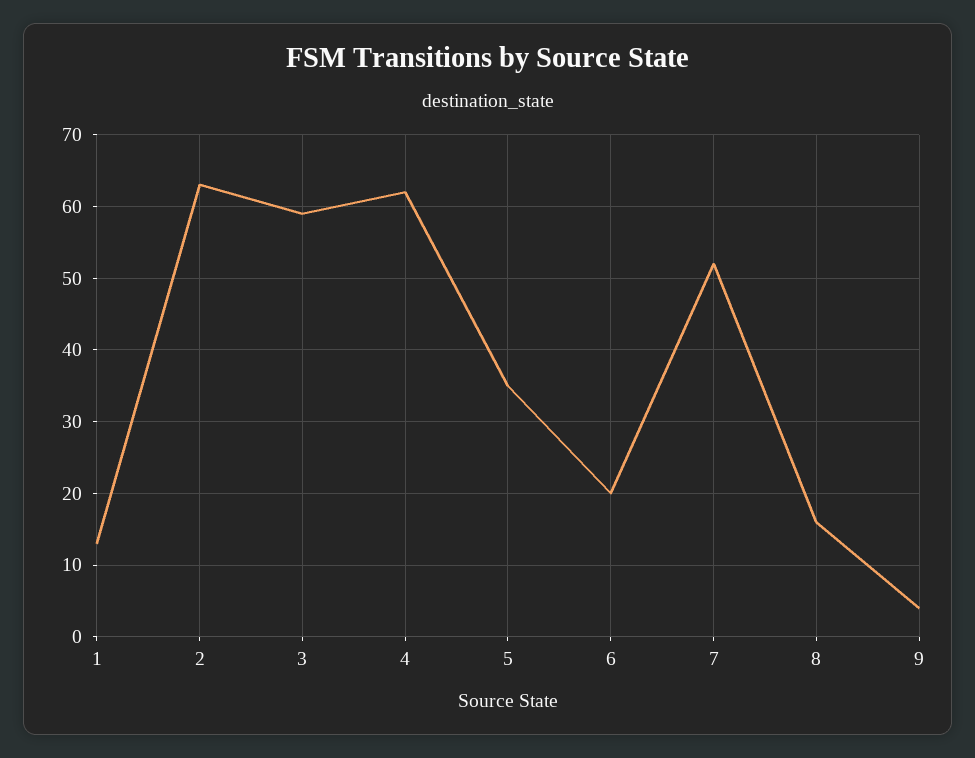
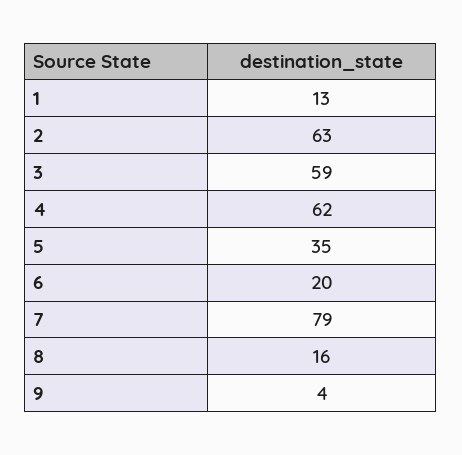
7: 52 -> 79

